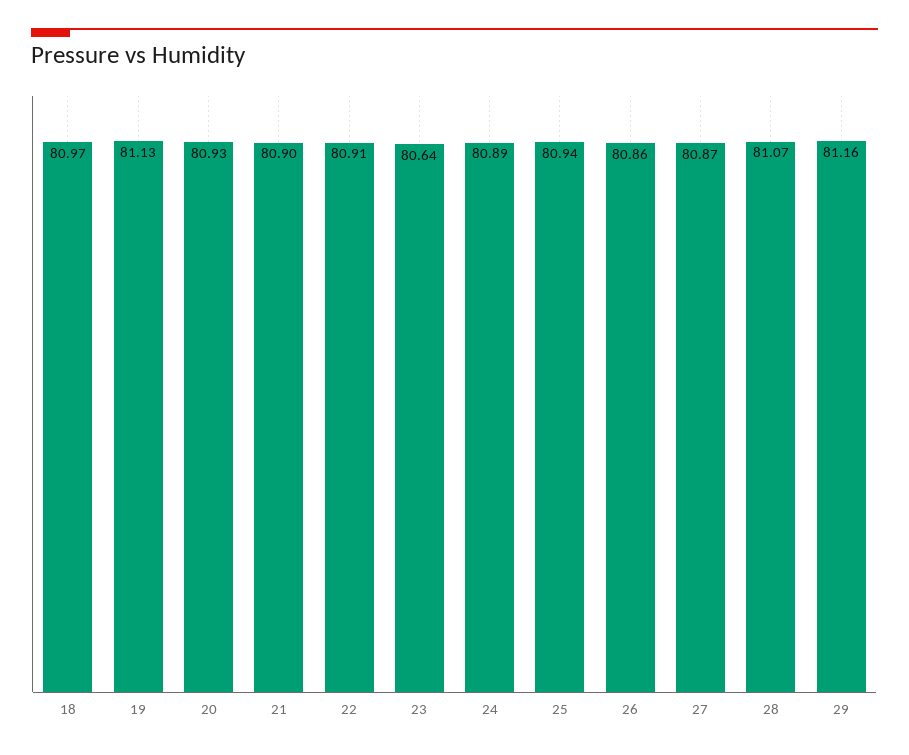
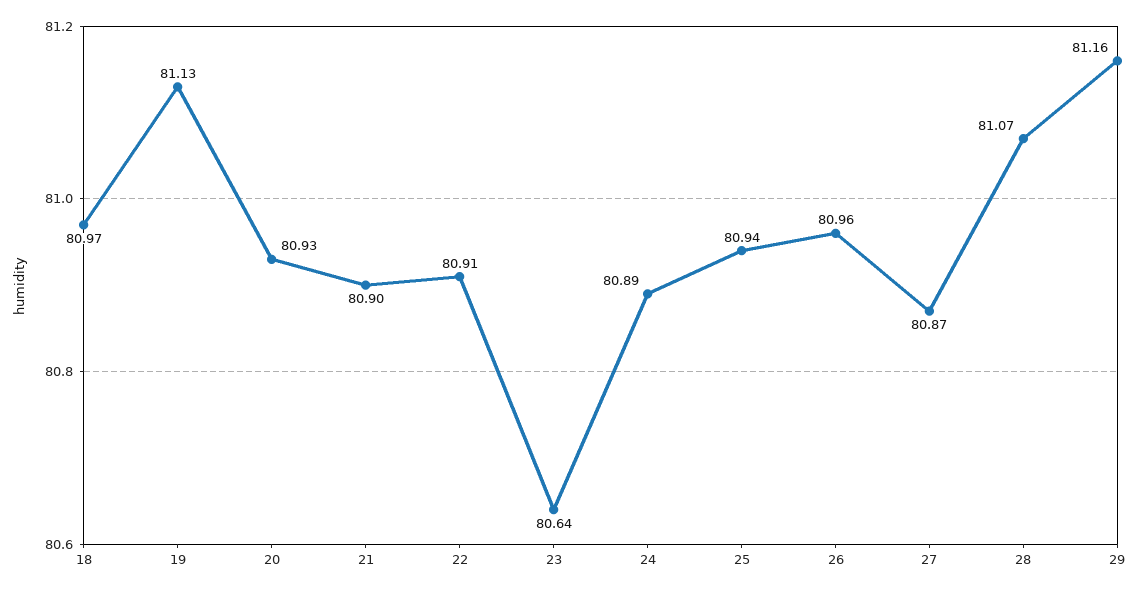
26: 80.86 -> 80.96

